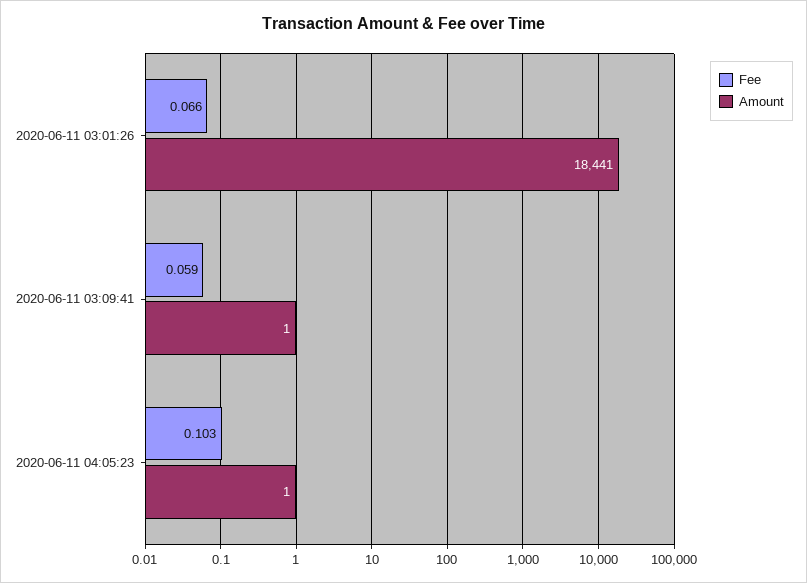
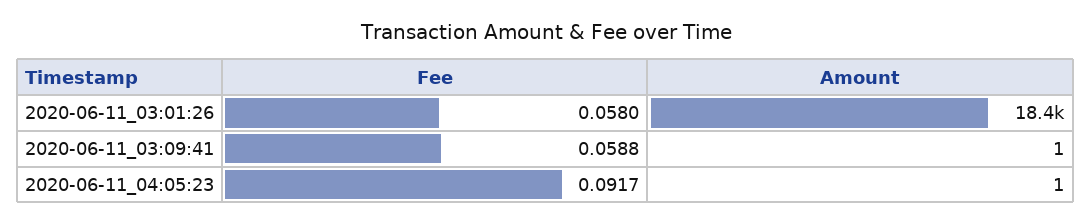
Fee, 2020-06-11 03:01:26: 0.066 -> 0.058
Fee, 2020-06-11 04:05:23: 0.103 -> 0.0917

